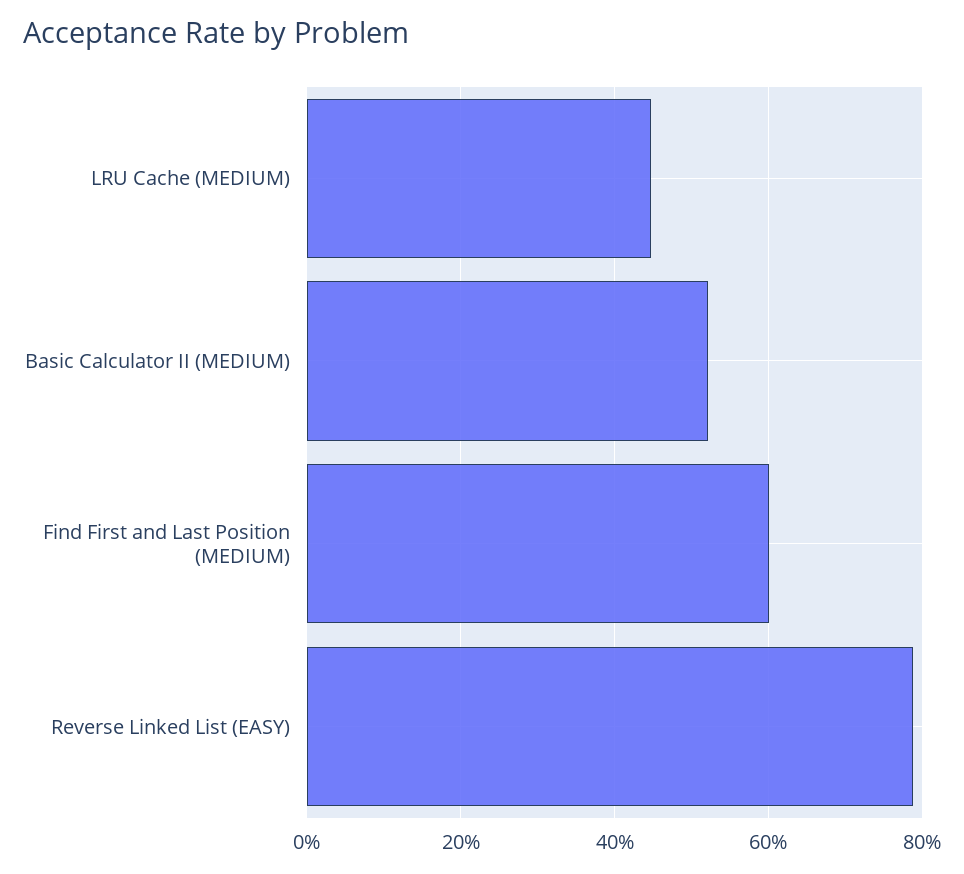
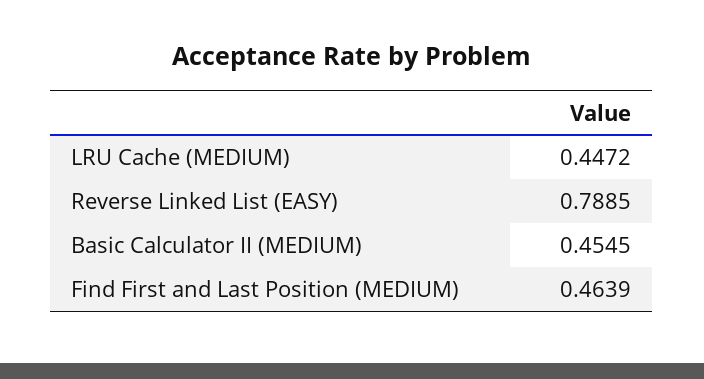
Basic Calculator II (MEDIUM): 0.52 -> 0.4545
Find First and Last Position (MEDIUM): 0.6 -> 0.4639

